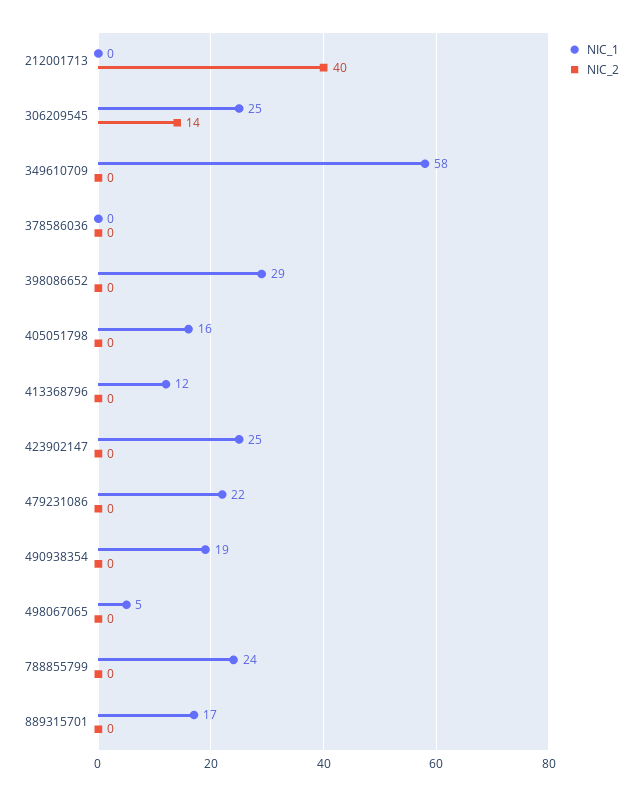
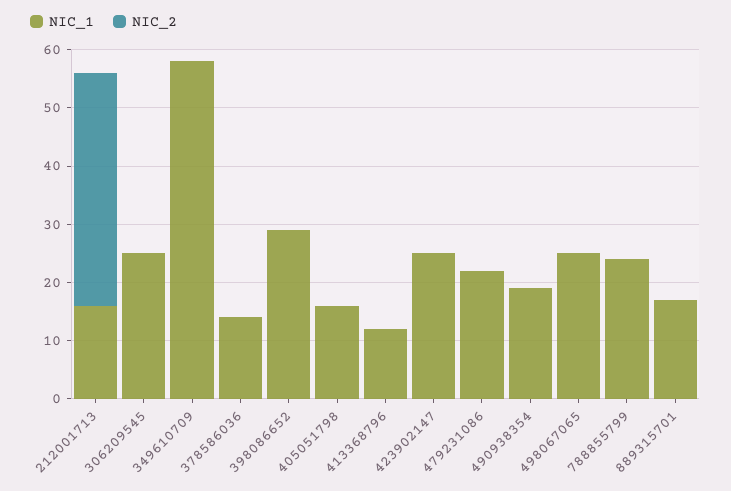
NIC_1, 212001713: 0 -> 15
NIC_2, 306209545: 14 -> 0
NIC_1, 378586036: 0 -> 15
NIC_1, 498067065: 5 -> 25

